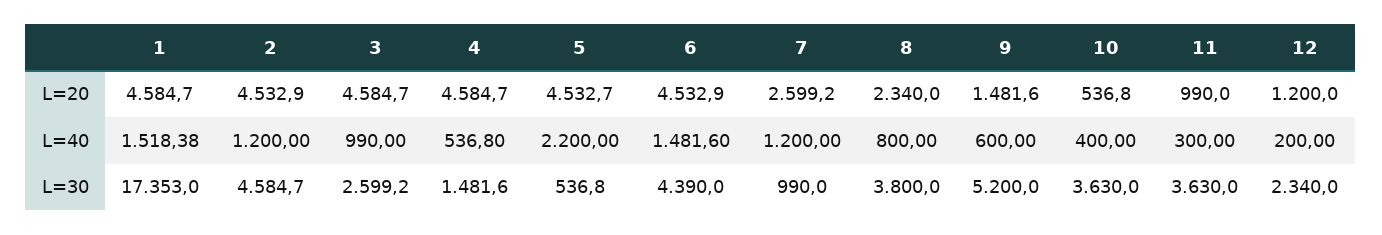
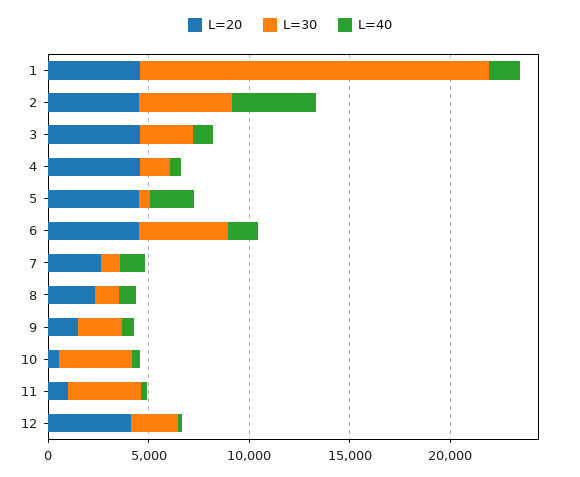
L=20, 12: 1200 -> 4000
L=40, 2: 1200 -> 4000
L=30, 8: 3800 -> 1000
L=30, 9: 5200 -> 2000

